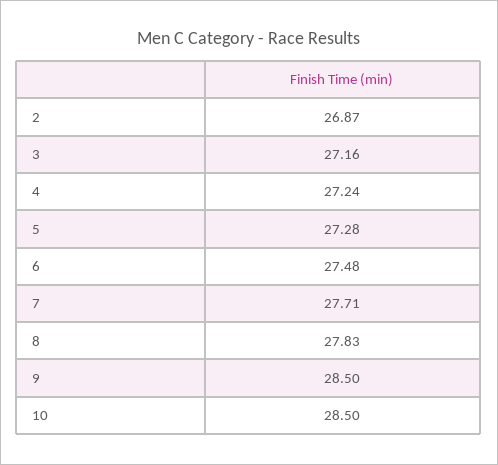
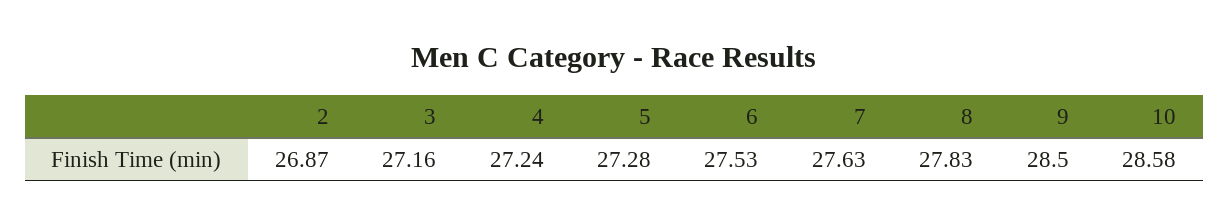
6: 27.48 -> 27.53
7: 27.71 -> 27.63
10: 28.5 -> 28.58

